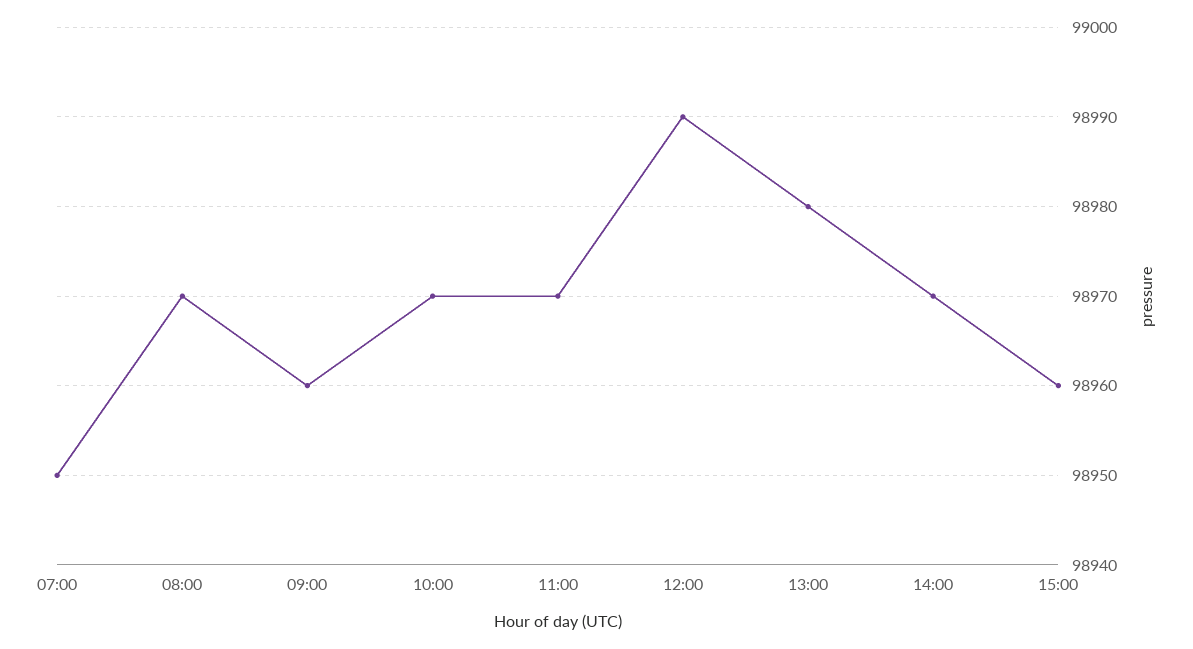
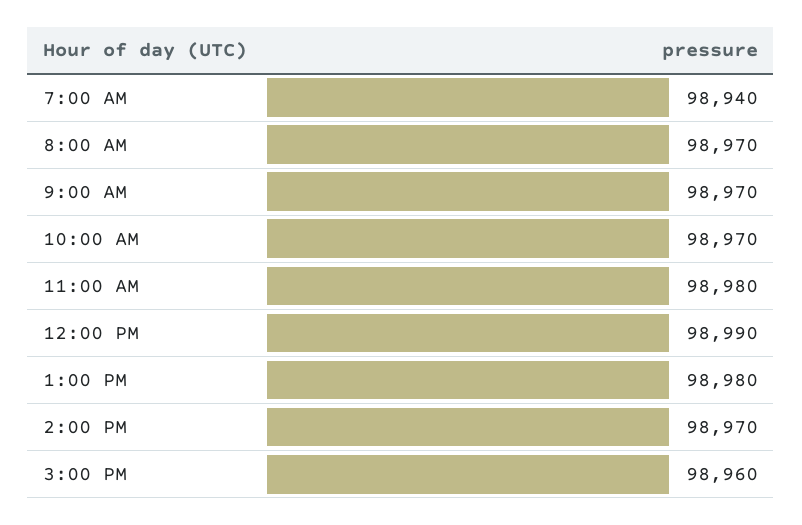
07:00: 98950 -> 98940
09:00: 98960 -> 98970
11:00: 98970 -> 98980

